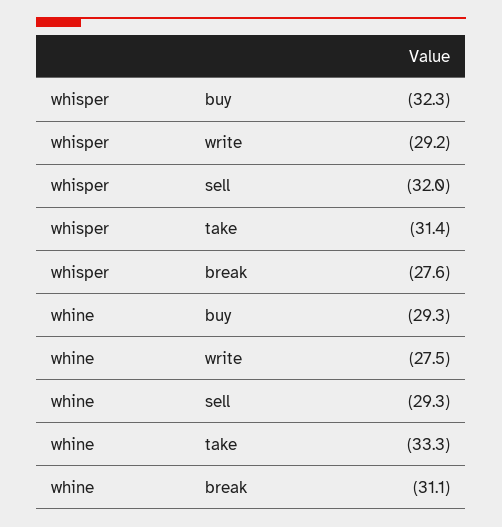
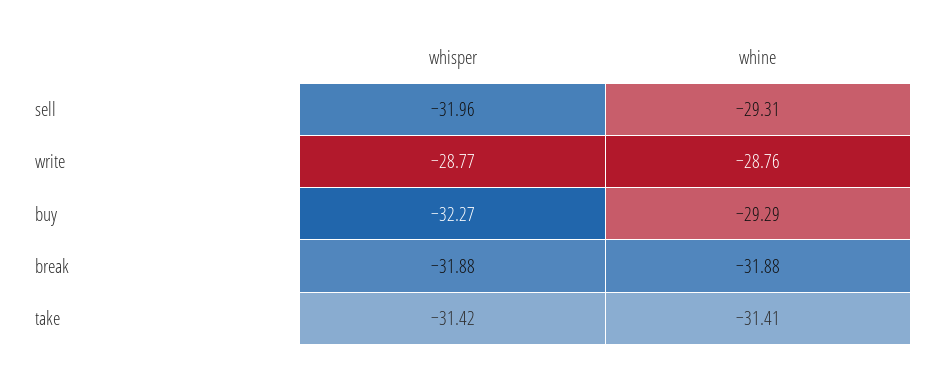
whisper, write: -29.2 -> -28.77
whisper, break: -27.6 -> -31.88
whine, write: -27.5 -> -28.76
whine, take: -33.3 -> -31.41
whine, break: -31.1 -> -31.88

